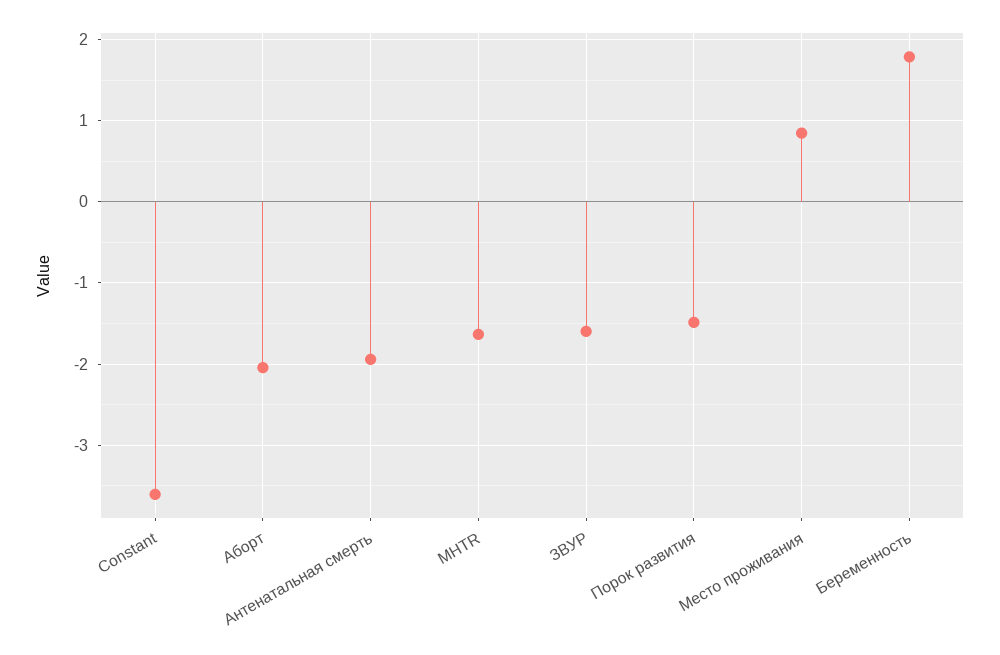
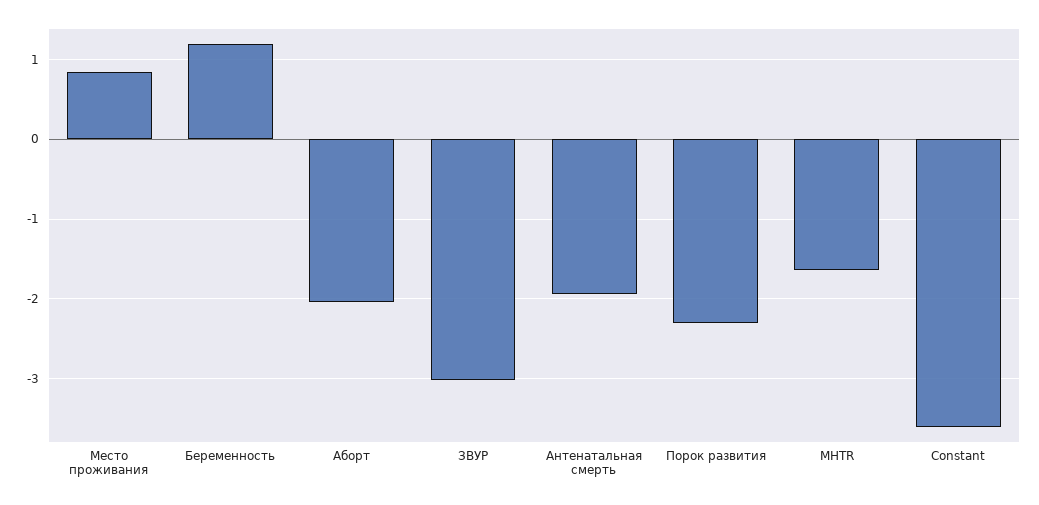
ЗВУР: -1.6 -> -3
Порок развития: -1.5 -> -2.3
Беременность: 1.8 -> 1.2

